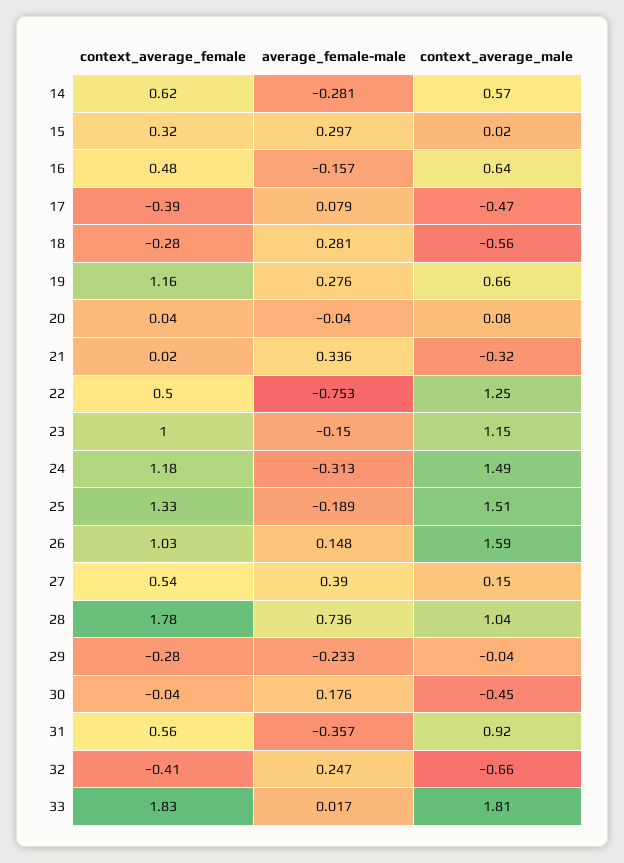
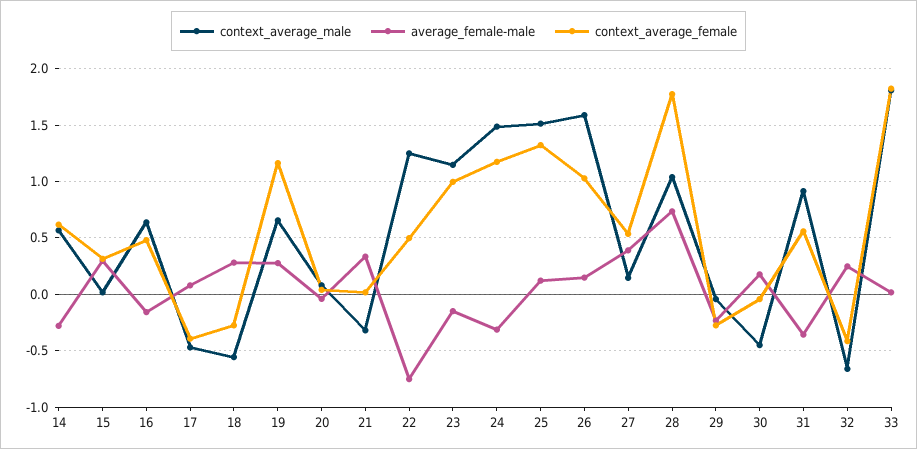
average_female-male, 25: -0.189 -> 0.1

